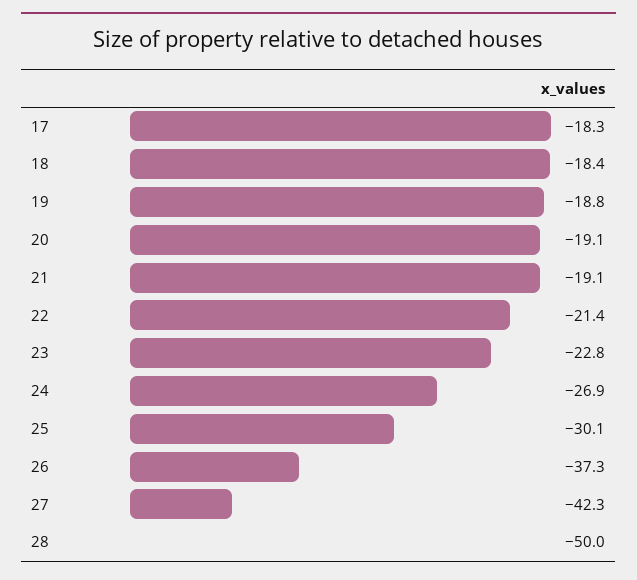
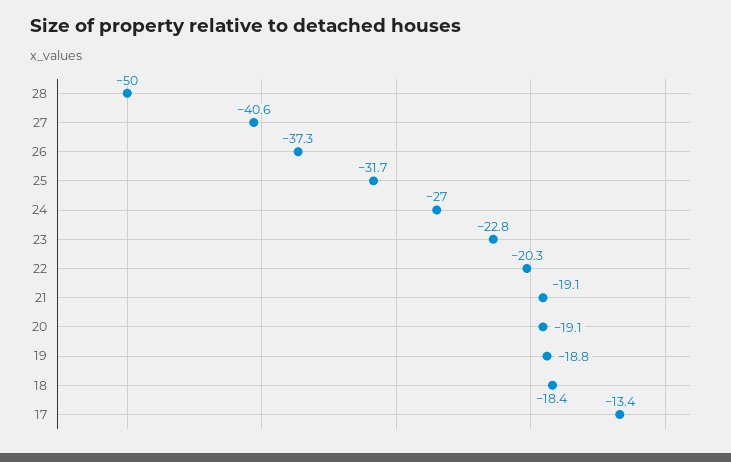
17: -18.3 -> -13.4
22: -21.4 -> -20.3
24: -26.9 -> -27
25: -30.1 -> -31.7
27: -42.3 -> -40.6

